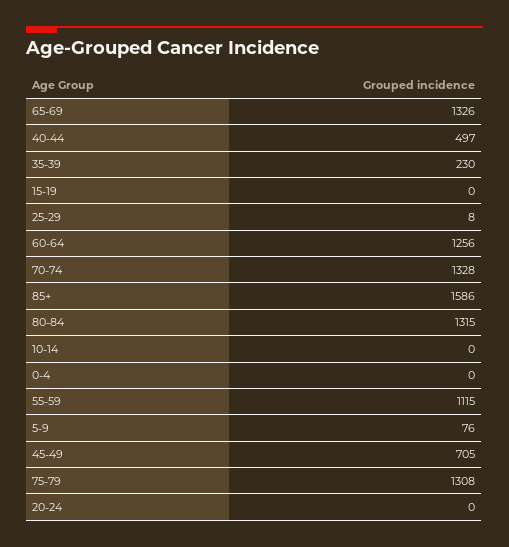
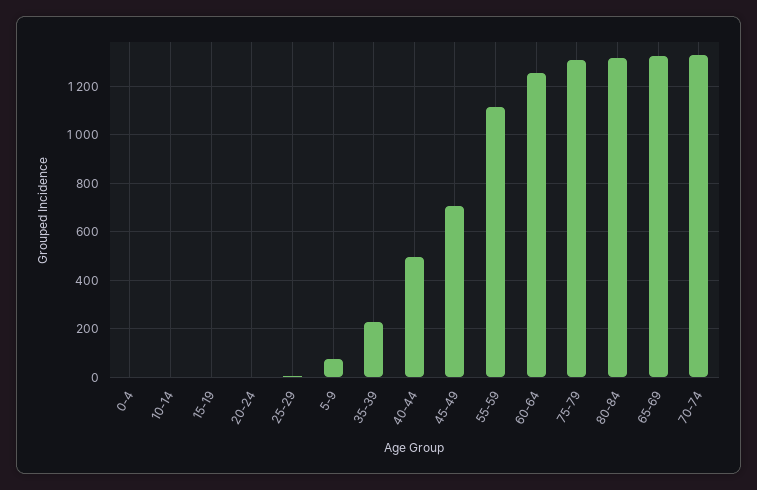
85+: 1586 -> none

